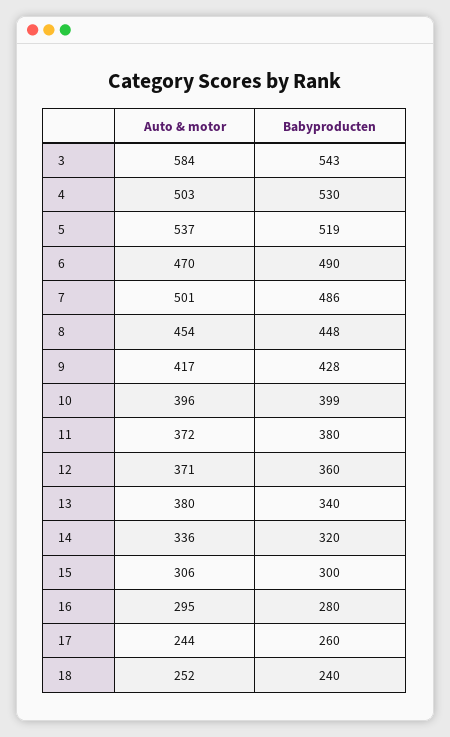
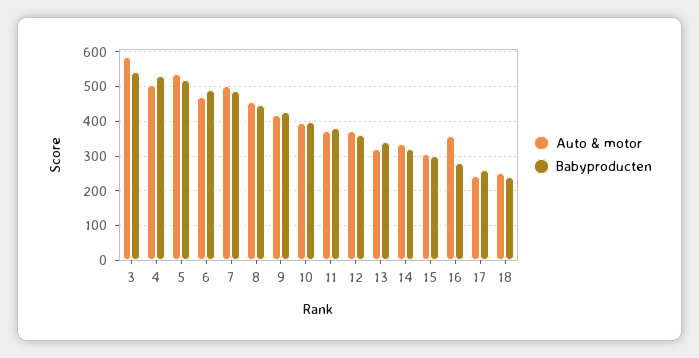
Auto & motor, 13: 380 -> 320
Auto & motor, 16: 295 -> 360

